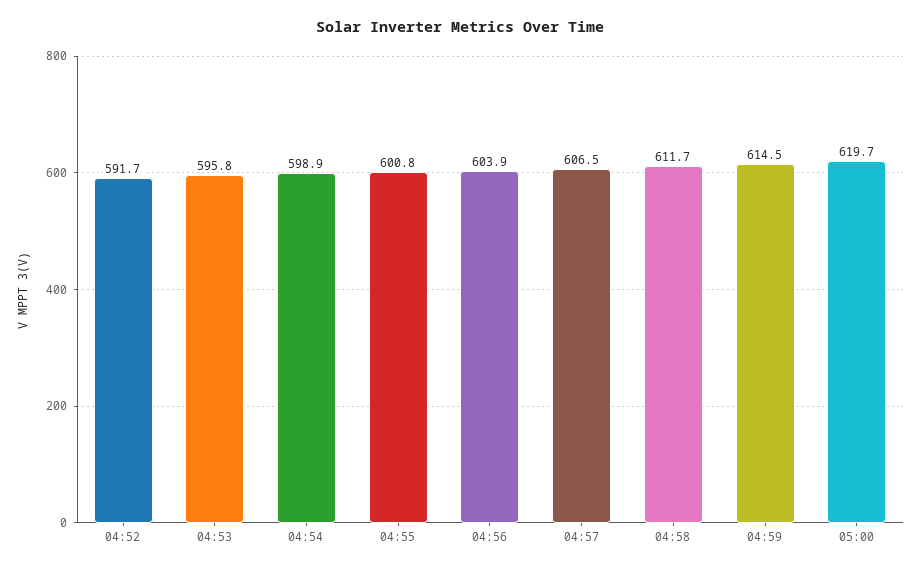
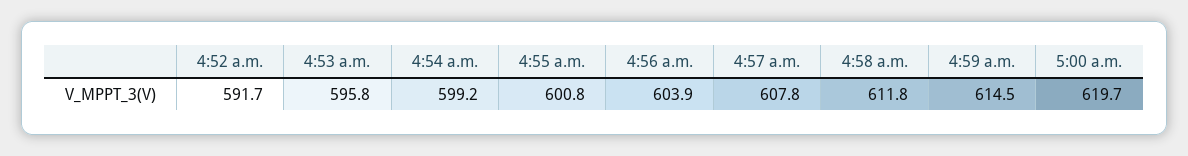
04:54: 598.9 -> 599.2
04:57: 606.5 -> 607.8
04:58: 611.7 -> 611.8

